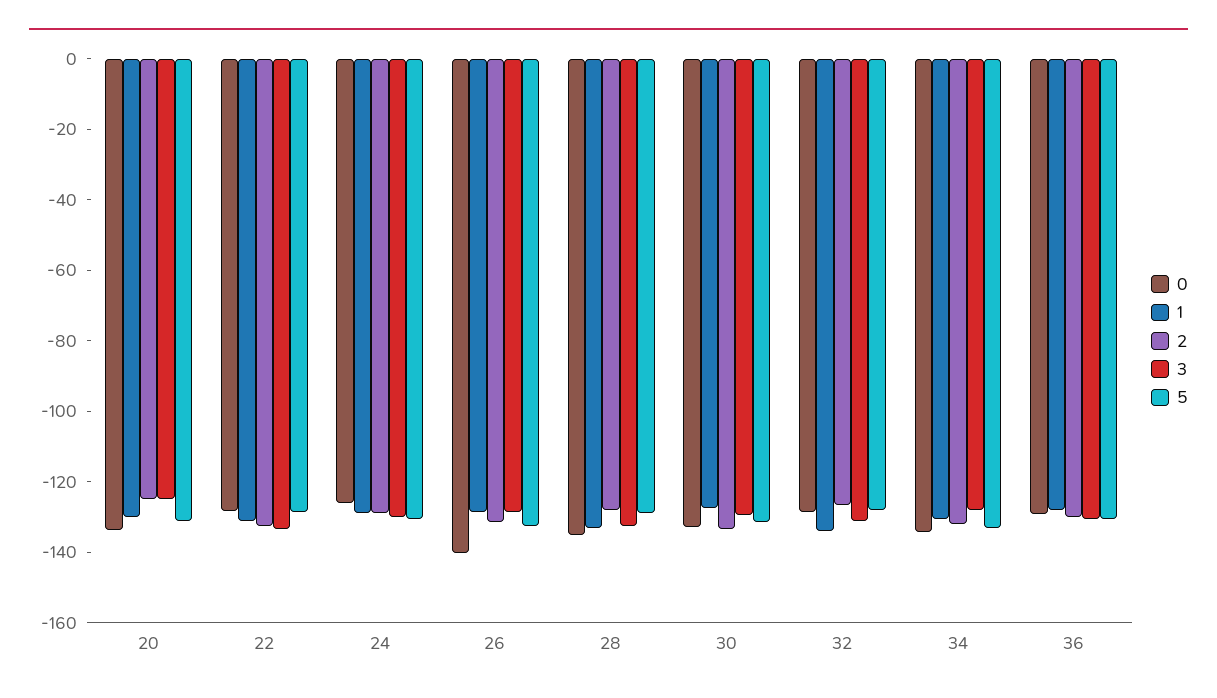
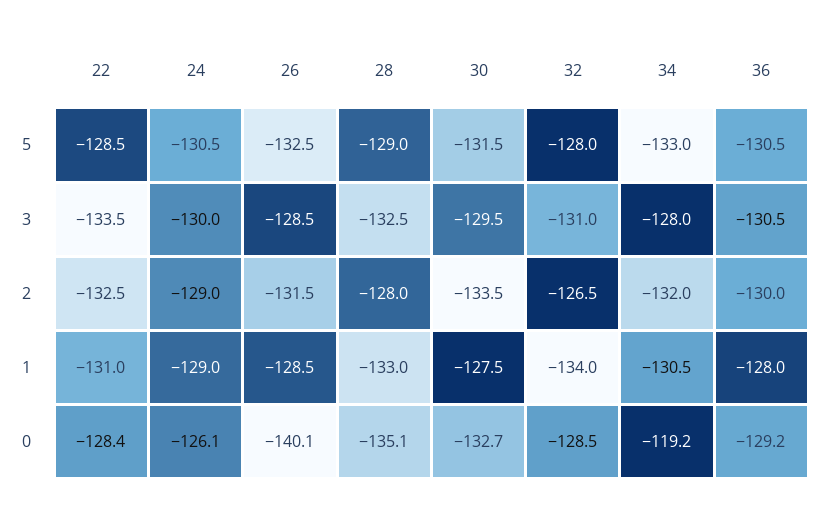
0, 20: -135 -> none
1, 20: -130 -> none
2, 20: -125 -> none
3, 20: -125 -> none
5, 20: -130 -> none
0, 34: -135 -> -119.2

